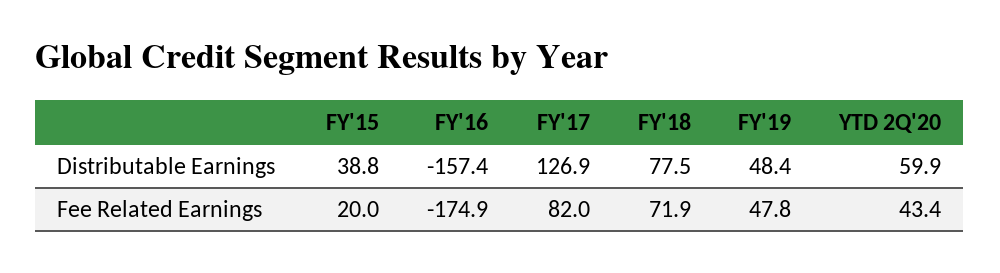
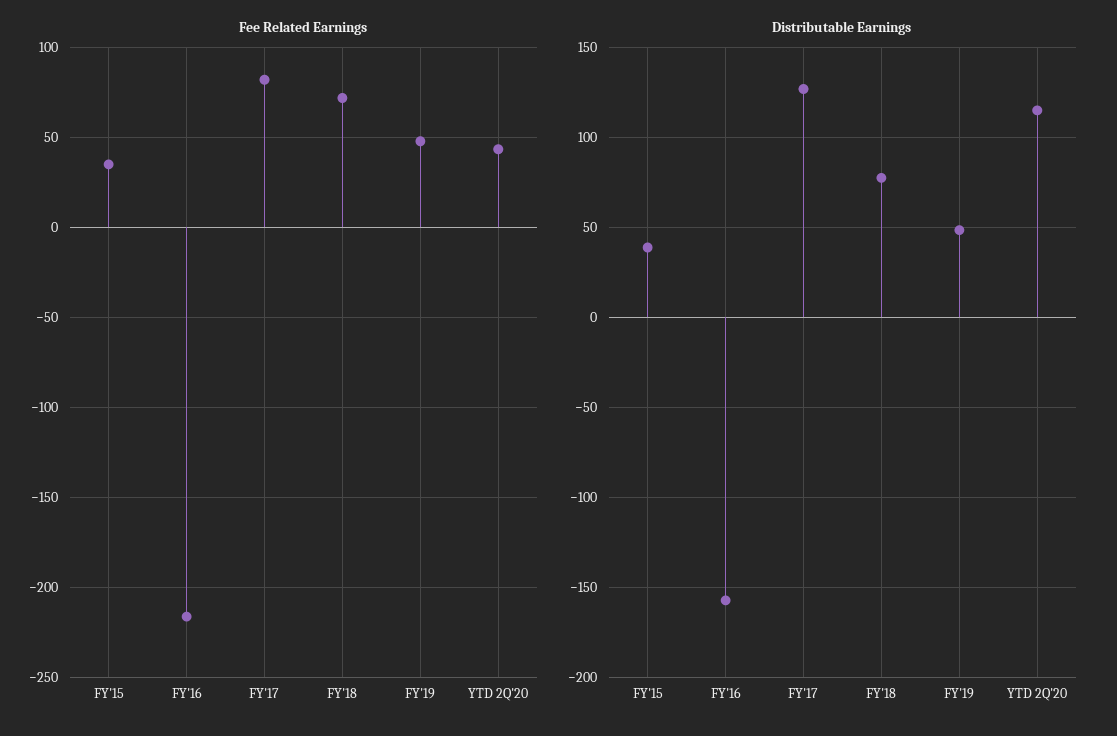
Distributable Earnings, YTD 2Q'20: 59.9 -> 115
Fee Related Earnings, FY'15: 20 -> 35
Fee Related Earnings, FY'16: -174.9 -> -215

